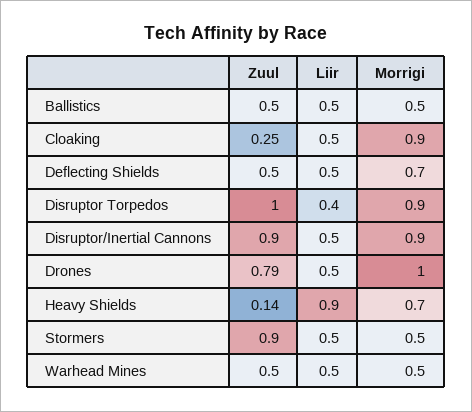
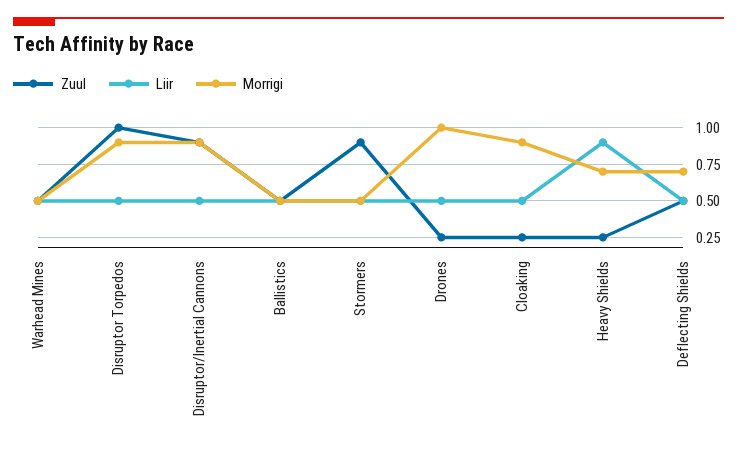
Liir, Disruptor Torpedos: 0.4 -> 0.5
Zuul, Drones: 0.79 -> 0.25
Zuul, Heavy Shields: 0.14 -> 0.25

